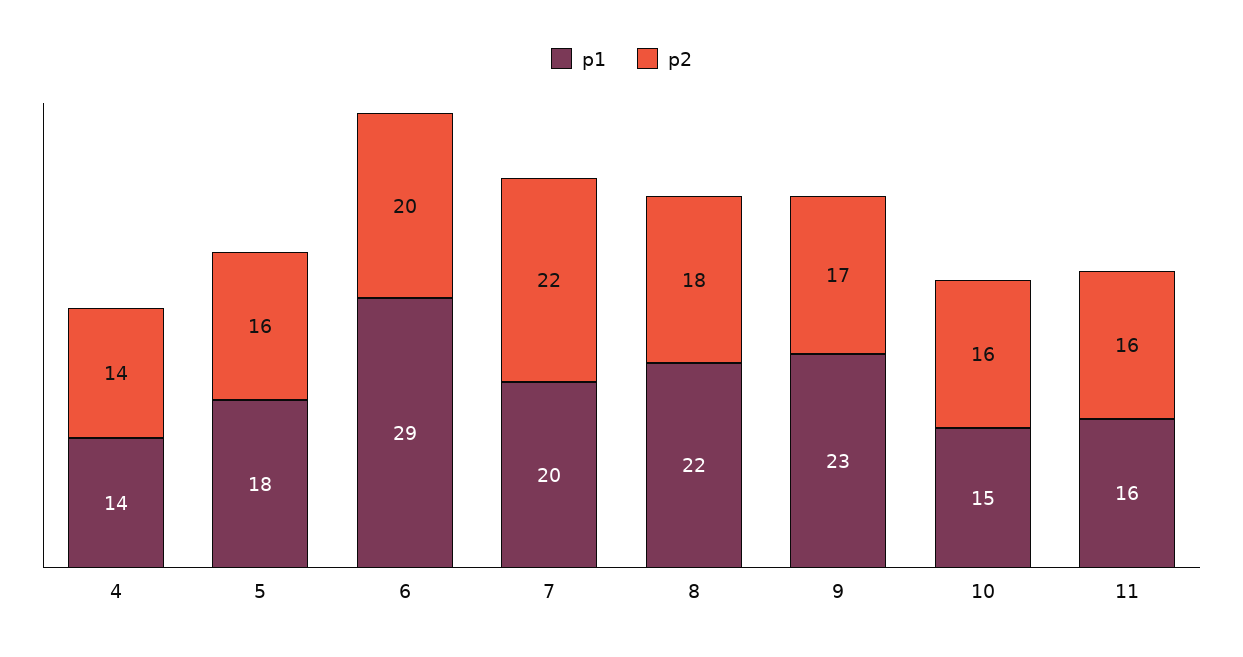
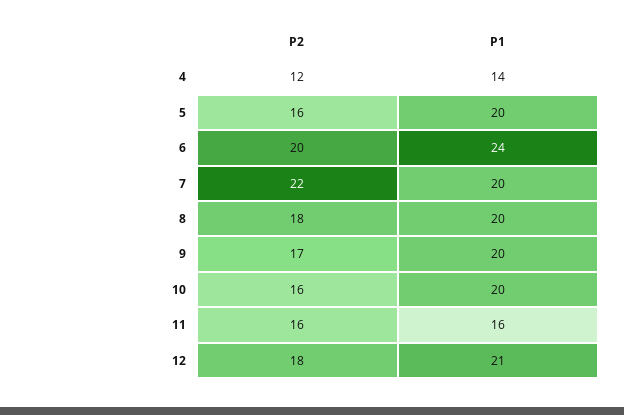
p2, 4: 14 -> 12
p1, 5: 18 -> 20
p1, 6: 29 -> 24
p1, 8: 22 -> 20
p1, 9: 23 -> 20
p1, 10: 15 -> 20
p2, 12: none -> 18
p1, 12: none -> 21

